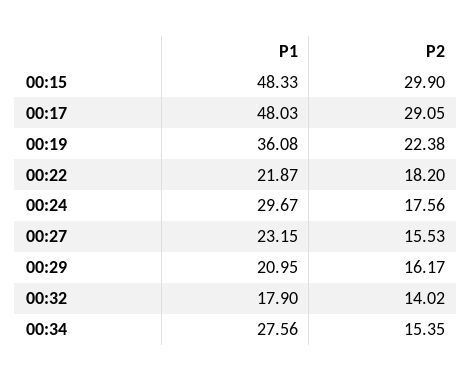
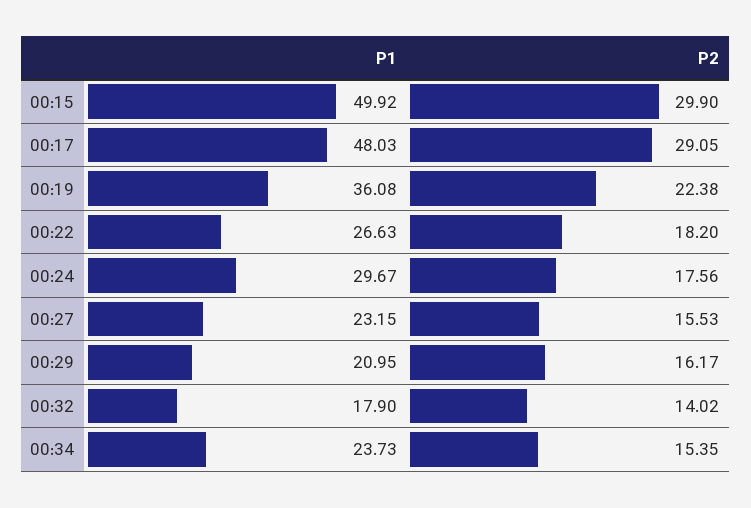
P1, 00:15: 48.33 -> 49.92
P1, 00:22: 21.87 -> 26.63
P1, 00:34: 27.56 -> 23.73

